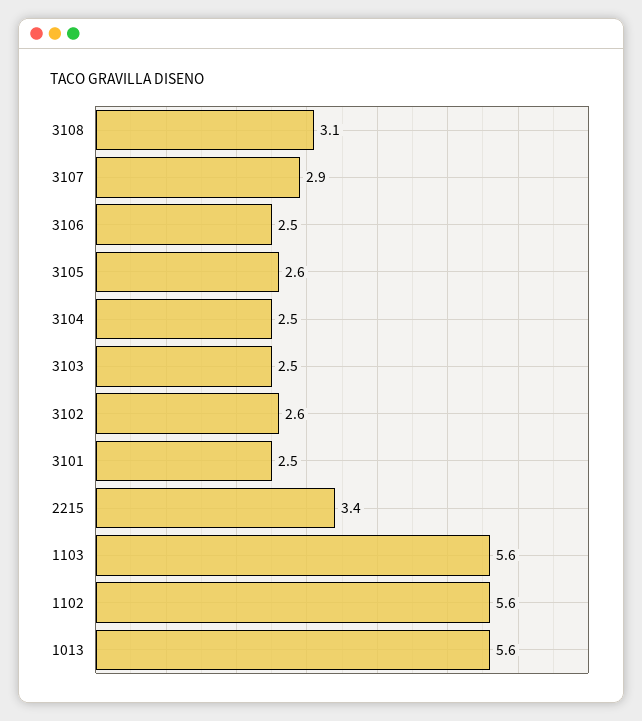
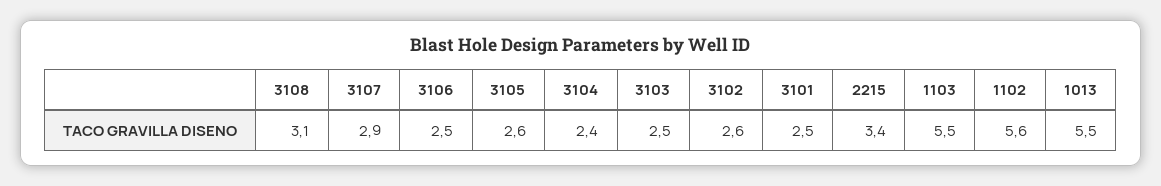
3104: 2.5 -> 2.4
1103: 5.6 -> 5.5
1013: 5.6 -> 5.5

